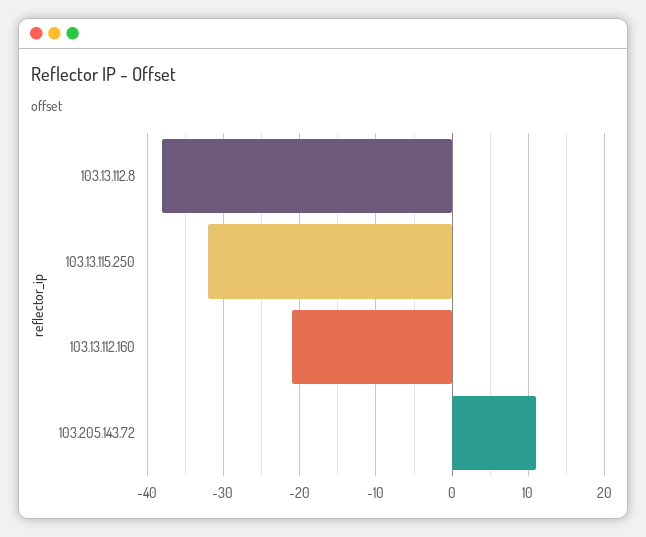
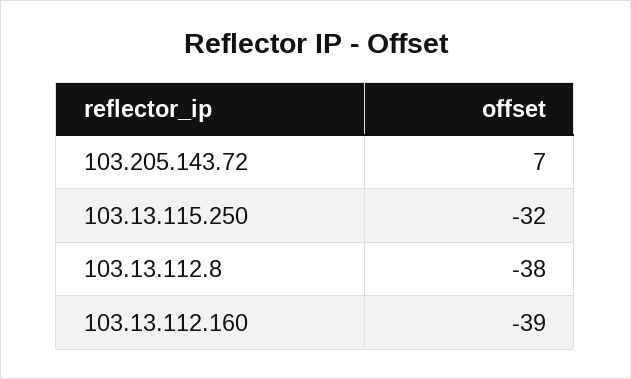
103.13.112.160: -21 -> -39
103.205.143.72: 11 -> 7

